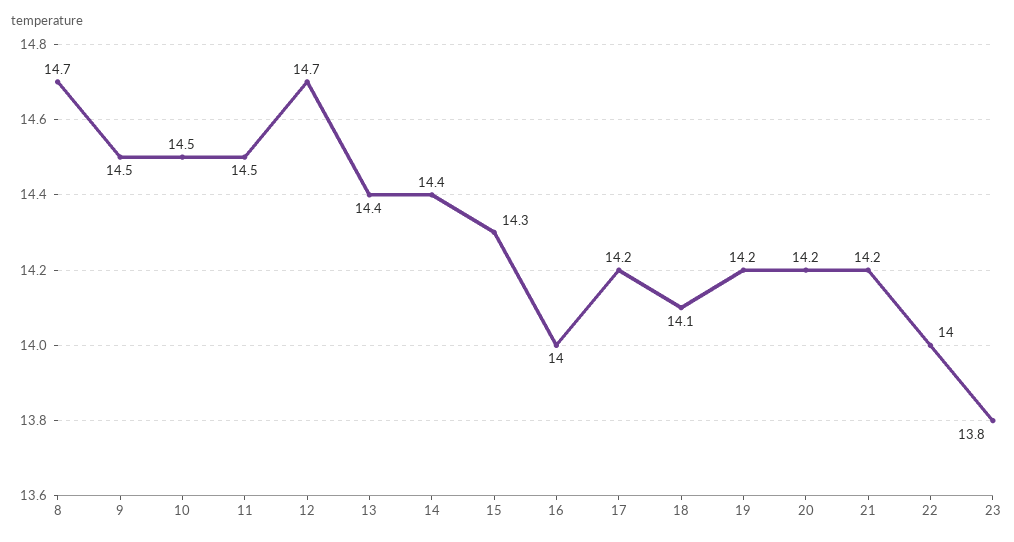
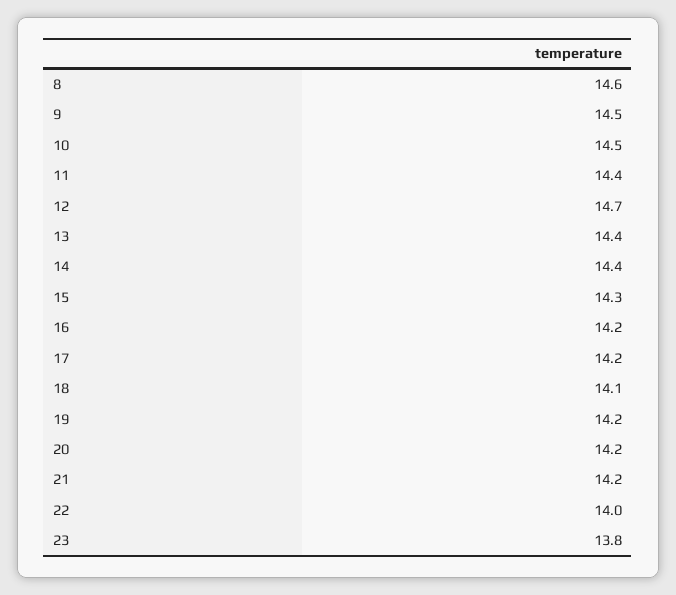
8: 14.7 -> 14.6
11: 14.5 -> 14.4
16: 14 -> 14.2

